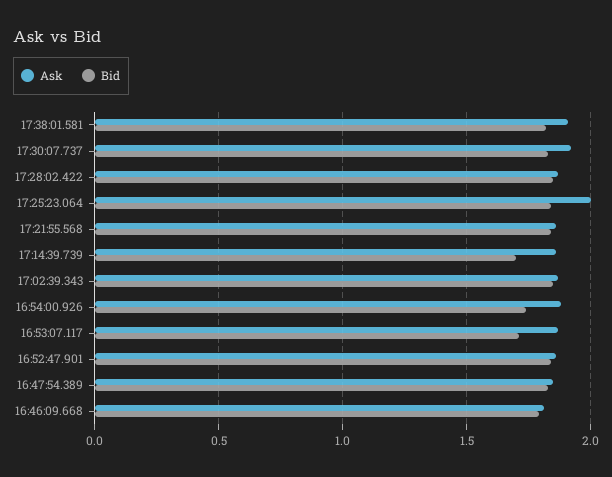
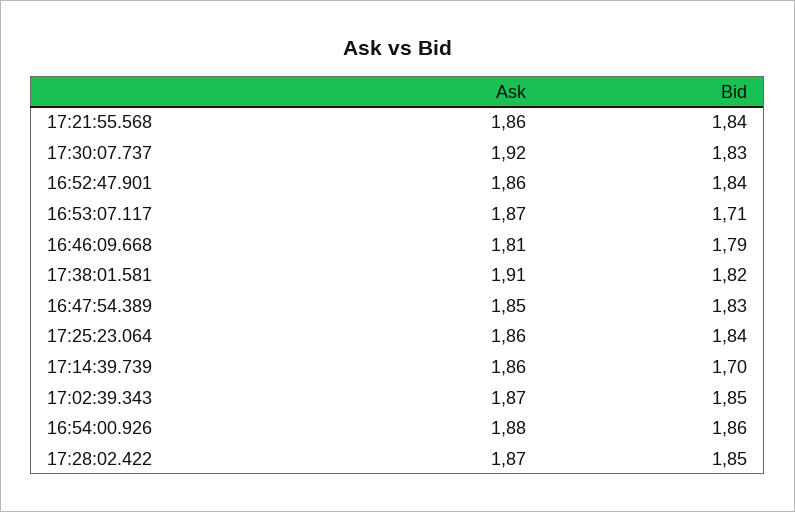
Ask, 17:25:23.064: 2 -> 1.86
Bid, 16:54:00.926: 1.75 -> 1.86

